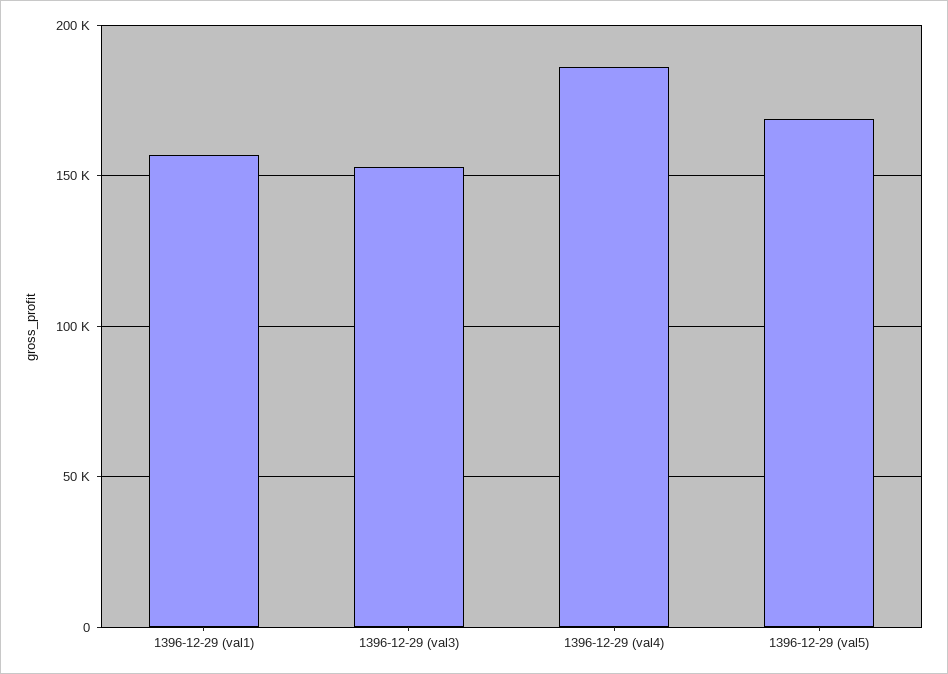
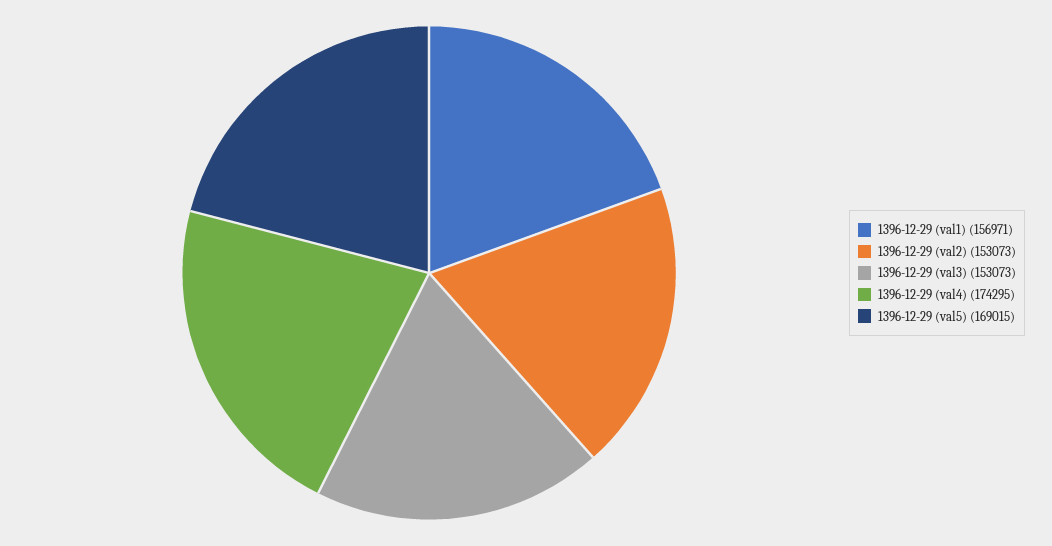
1396-12-29 (val4): 185000 -> 174295
1396-12-29 (val2): none -> 153073

